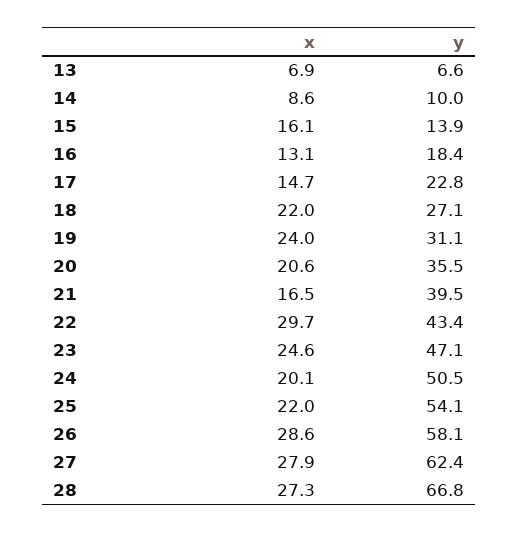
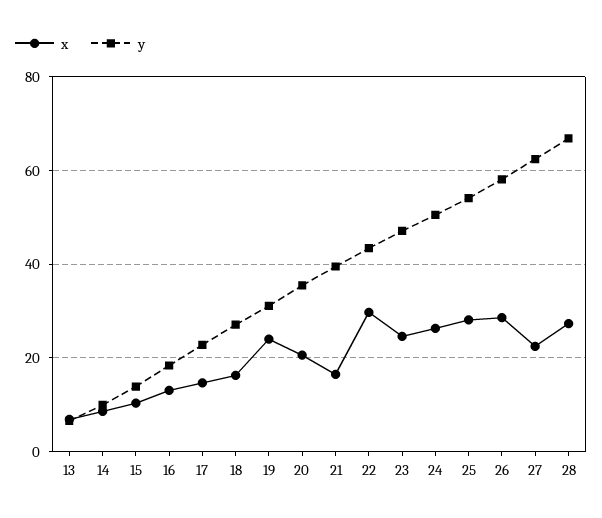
x, 15: 16.1 -> 10
x, 18: 22 -> 16
x, 24: 20.1 -> 26
x, 25: 22 -> 28
x, 27: 27.9 -> 22

